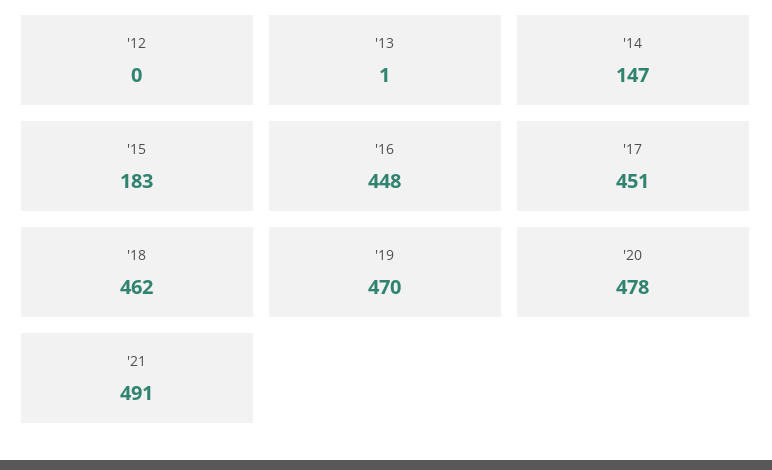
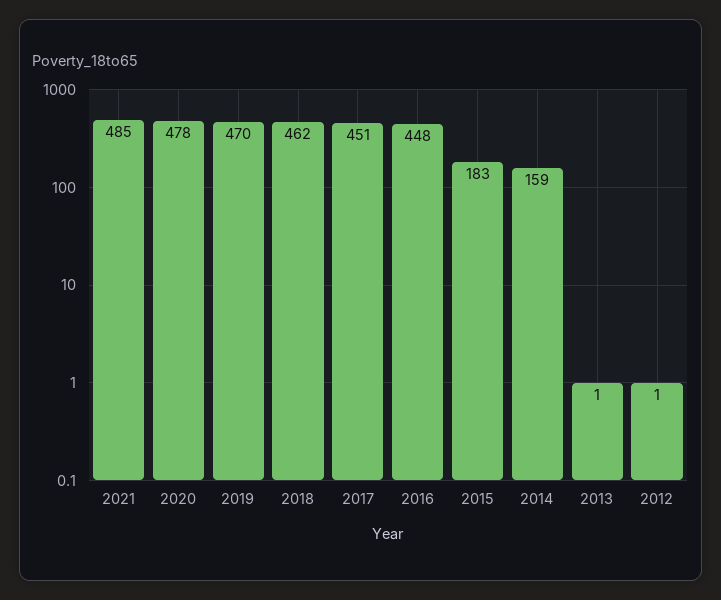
'12: 0 -> 1
'14: 147 -> 159
'21: 491 -> 485

